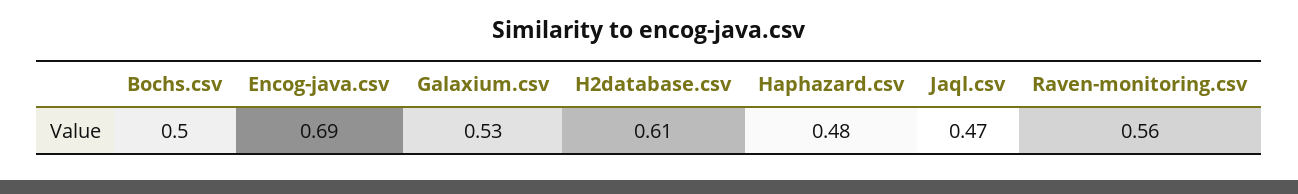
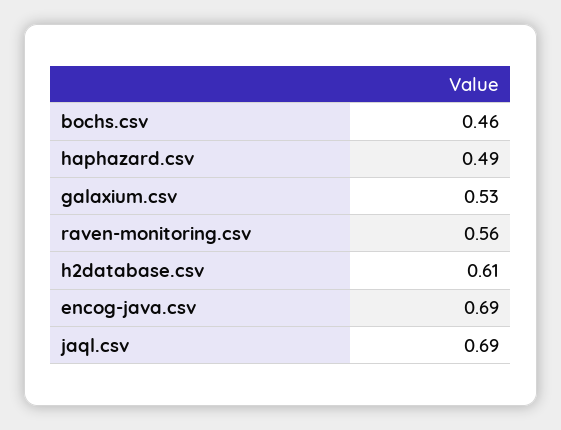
Bochs.csv: 0.5 -> 0.46
Haphazard.csv: 0.48 -> 0.49
Jaql.csv: 0.47 -> 0.69

